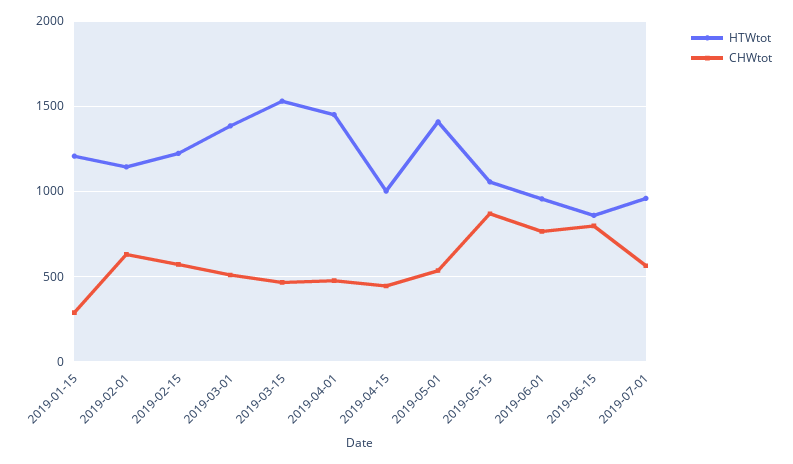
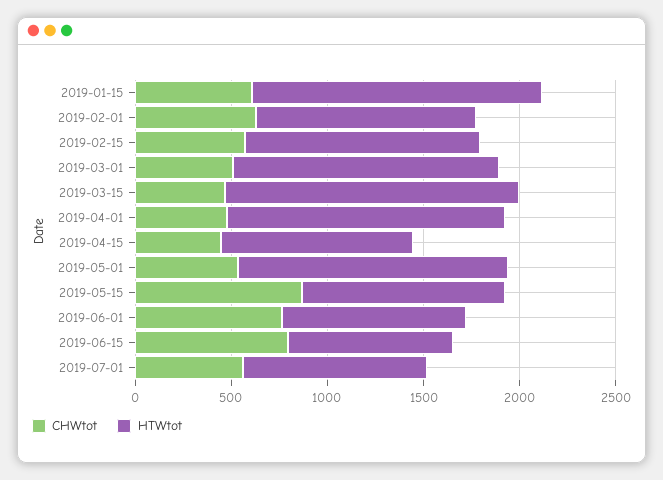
HTWtot, 2019-01-15: 1200 -> 1500
CHWtot, 2019-01-15: 300 -> 600

